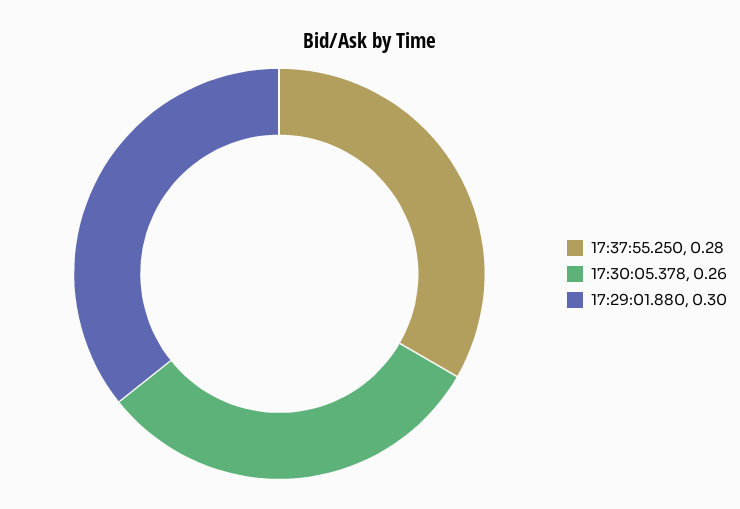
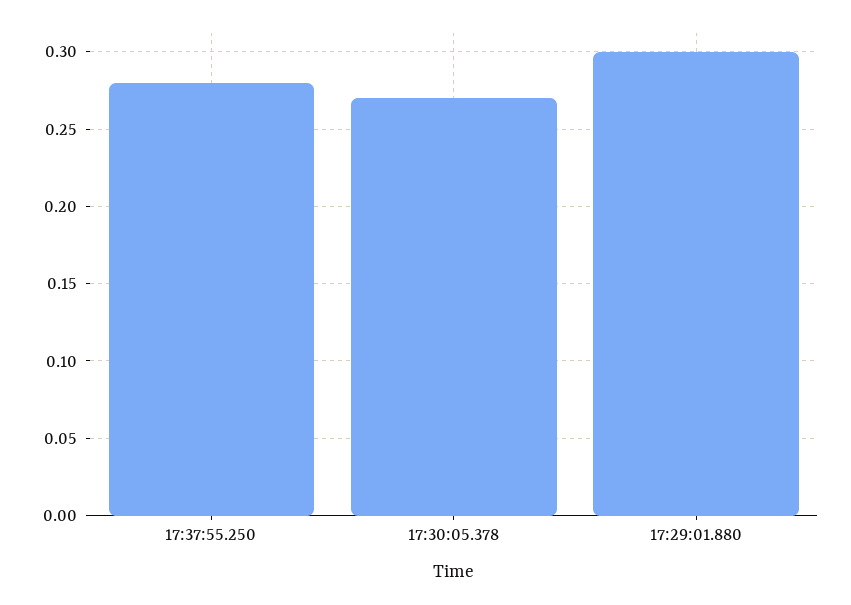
17:30:05.378: 0.26 -> 0.27

